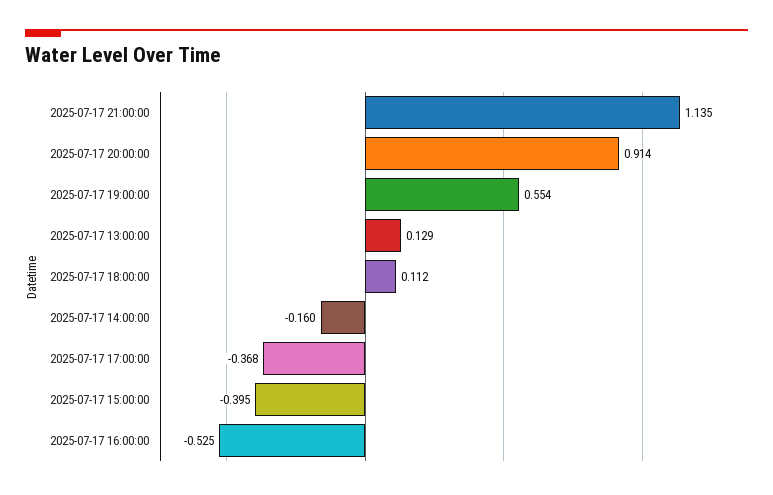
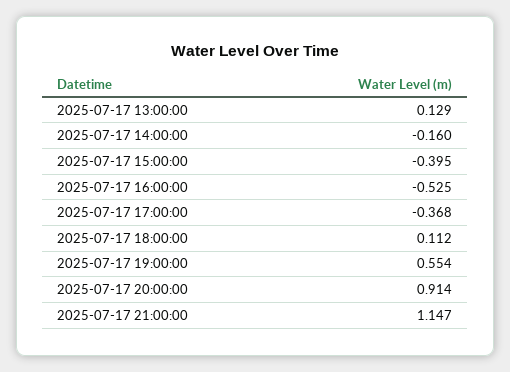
2025-07-17 21:00:00: 1.135 -> 1.147

